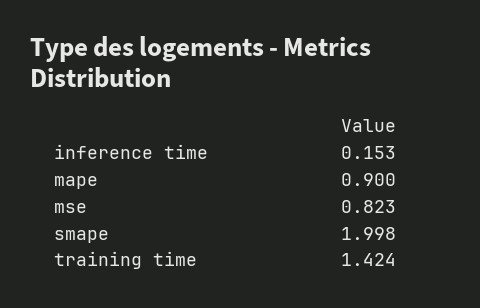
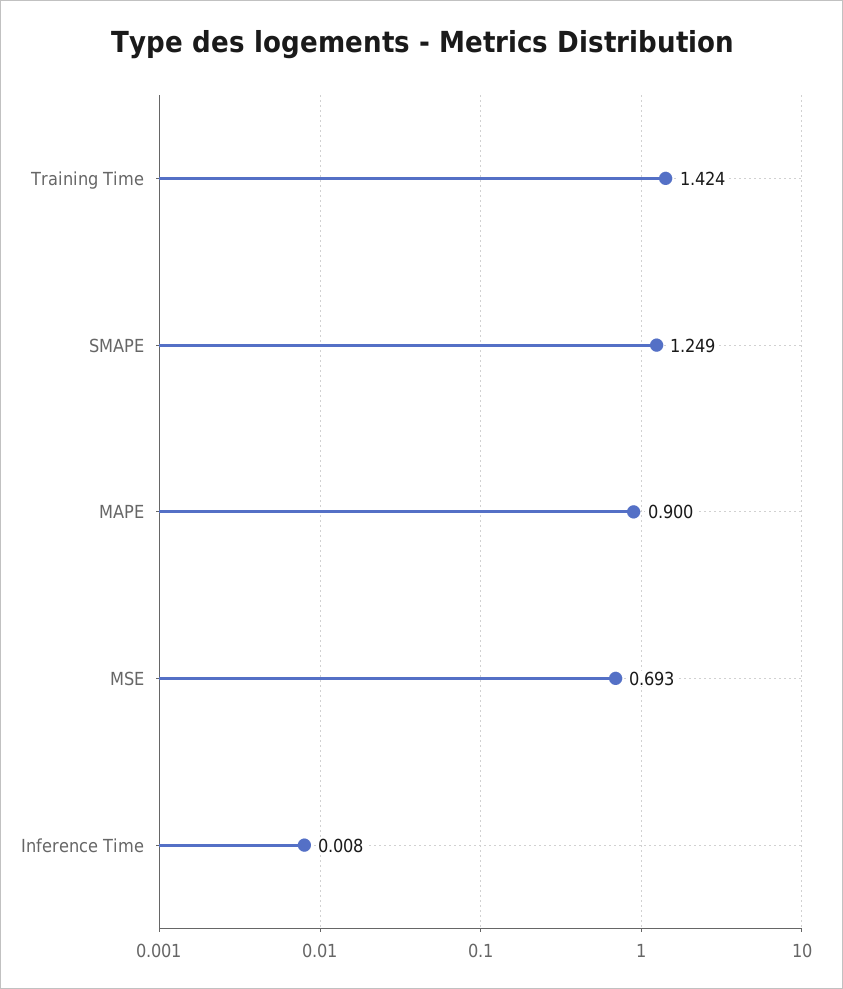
inference time: 0.153 -> 0.008
mse: 0.823 -> 0.693
smape: 1.998 -> 1.249

